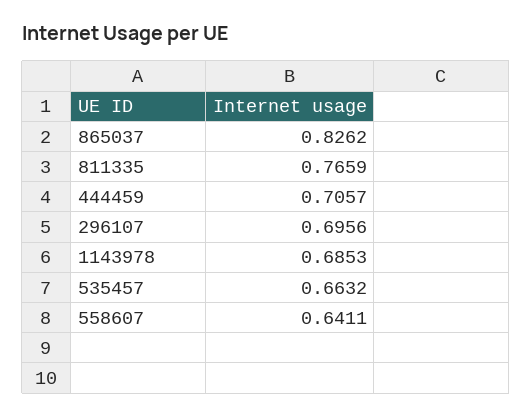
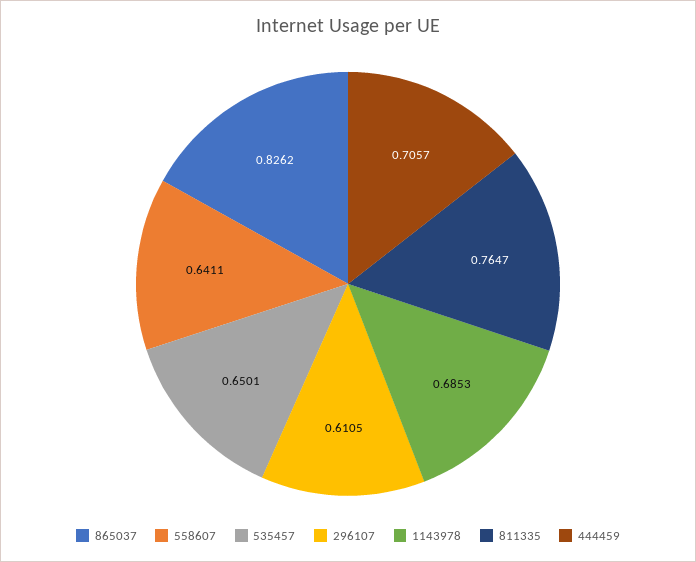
811335: 0.7659 -> 0.7647
296107: 0.6956 -> 0.6105
535457: 0.6632 -> 0.6501

